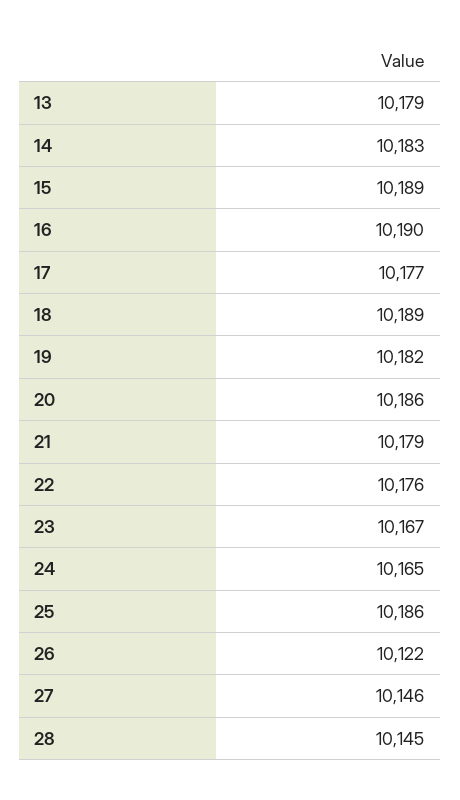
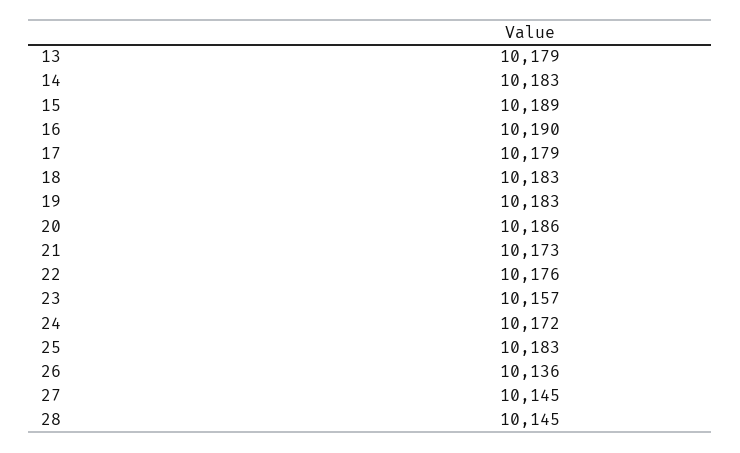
17: 10177 -> 10179
18: 10189 -> 10183
19: 10182 -> 10183
21: 10179 -> 10173
23: 10167 -> 10157
24: 10165 -> 10172
25: 10186 -> 10183
26: 10122 -> 10136
27: 10146 -> 10145

